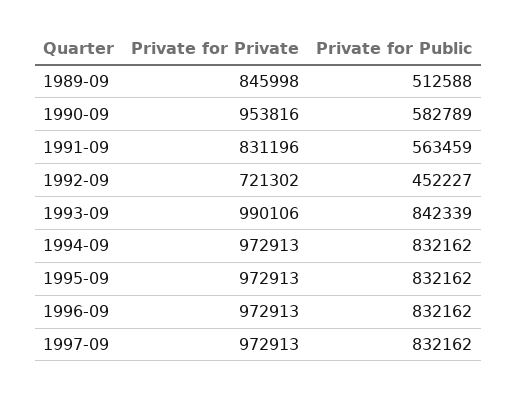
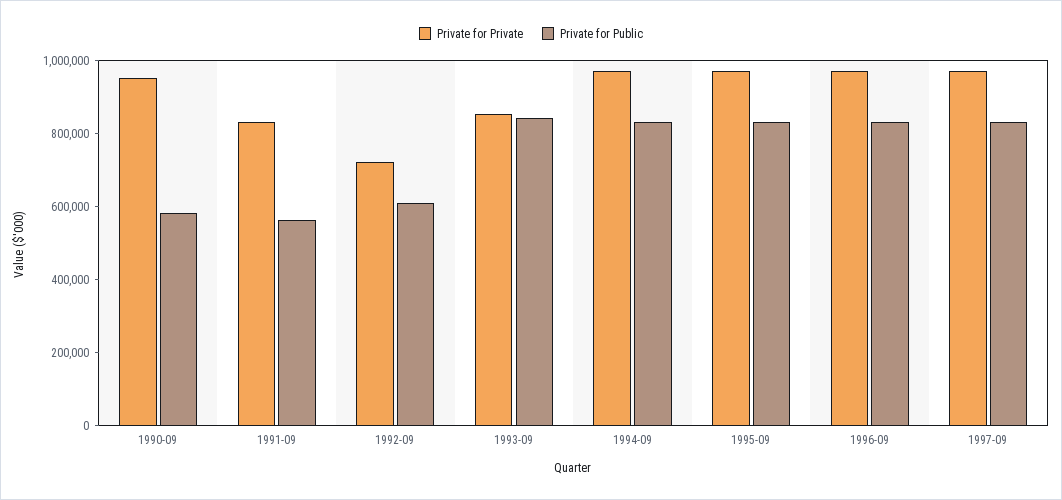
Private for Private, 1989-09: 845998 -> none
Private for Public, 1989-09: 512588 -> none
Private for Public, 1992-09: 452227 -> 600000
Private for Private, 1993-09: 990106 -> 850000

